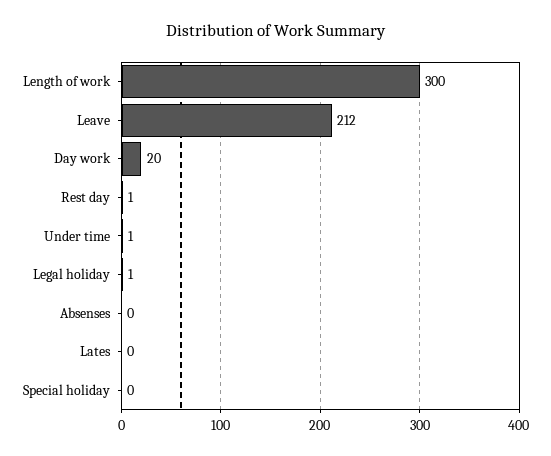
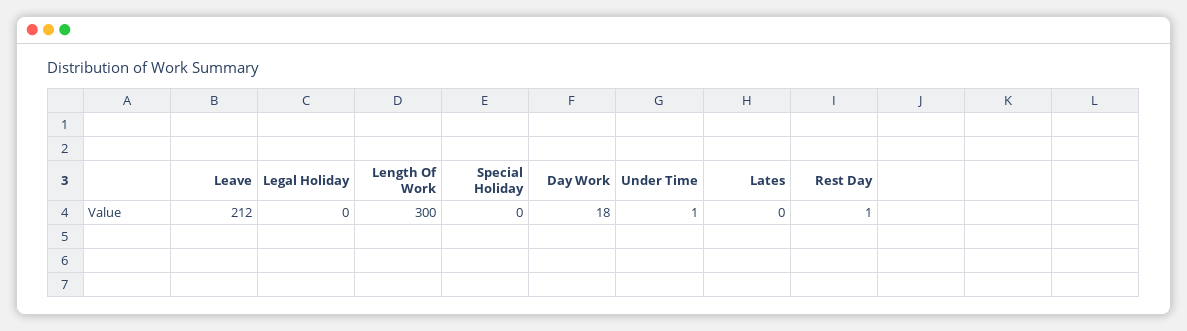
Day work: 20 -> 18
Legal holiday: 1 -> 0
Absenses: 0 -> none

